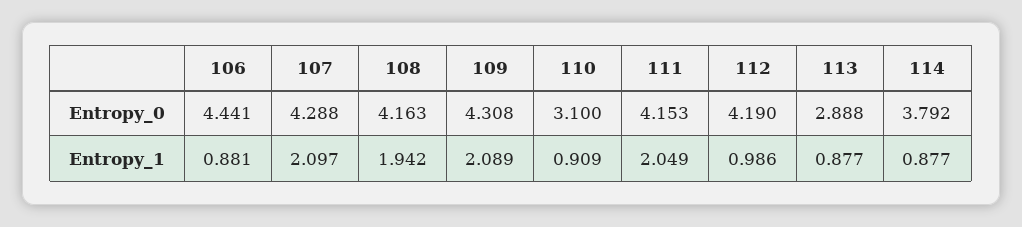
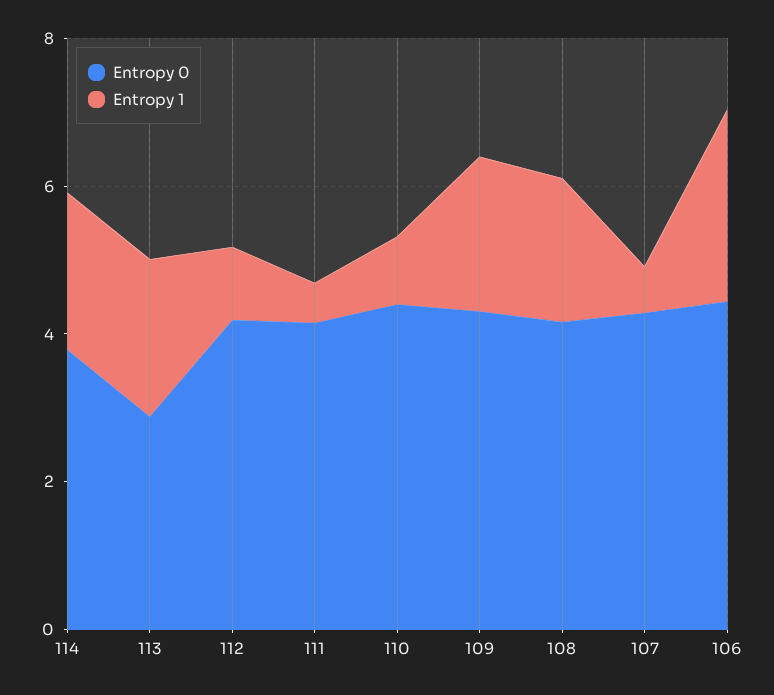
Entropy_0, 110: 3.1 -> 4.5
Entropy_1, 106: 0.881 -> 2.5
Entropy_1, 107: 2.097 -> 0.5
Entropy_1, 111: 2.049 -> 0.5
Entropy_1, 113: 0.877 -> 2
Entropy_1, 114: 0.877 -> 2

